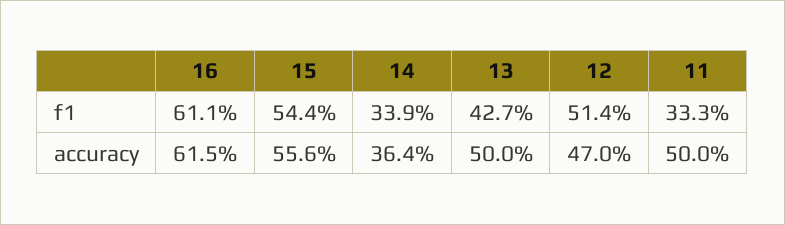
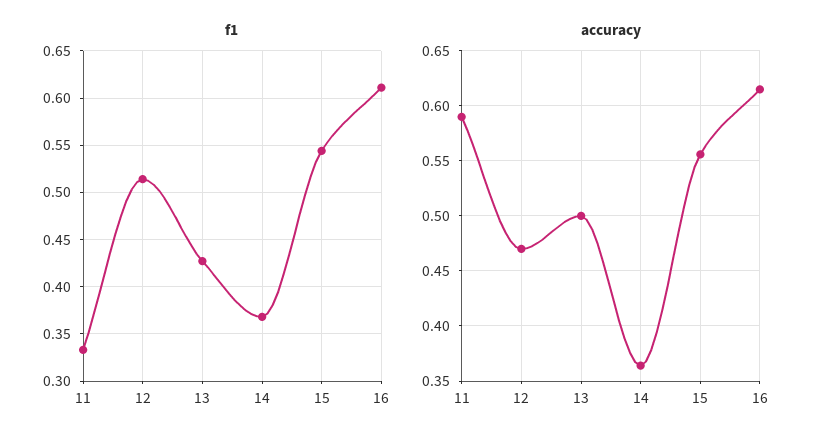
f1, 14: 0.339 -> 0.37
accuracy, 11: 0.5 -> 0.59

